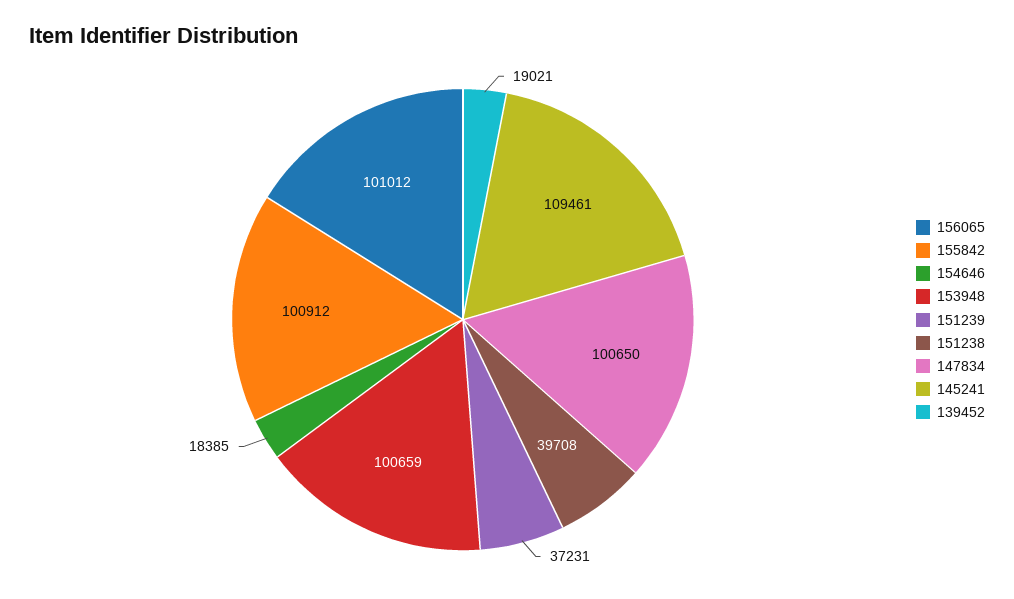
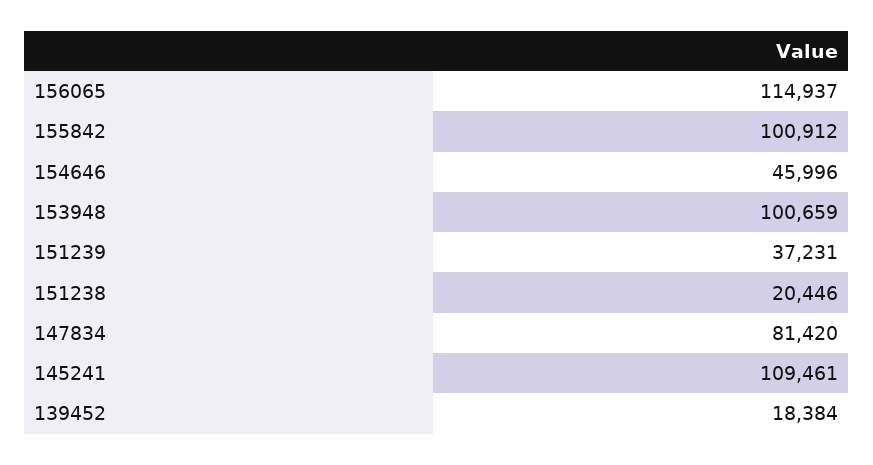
156065: 101012 -> 114937
154646: 18385 -> 45996
151238: 39708 -> 20446
147834: 100650 -> 81420
139452: 19021 -> 18384

